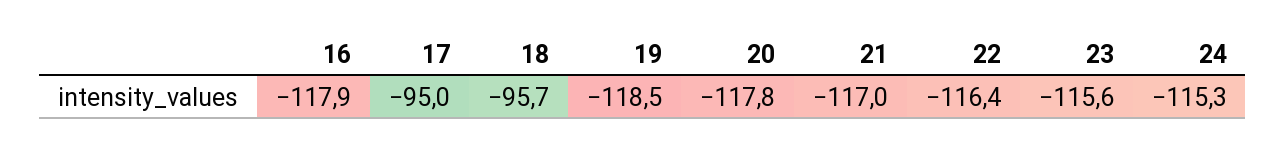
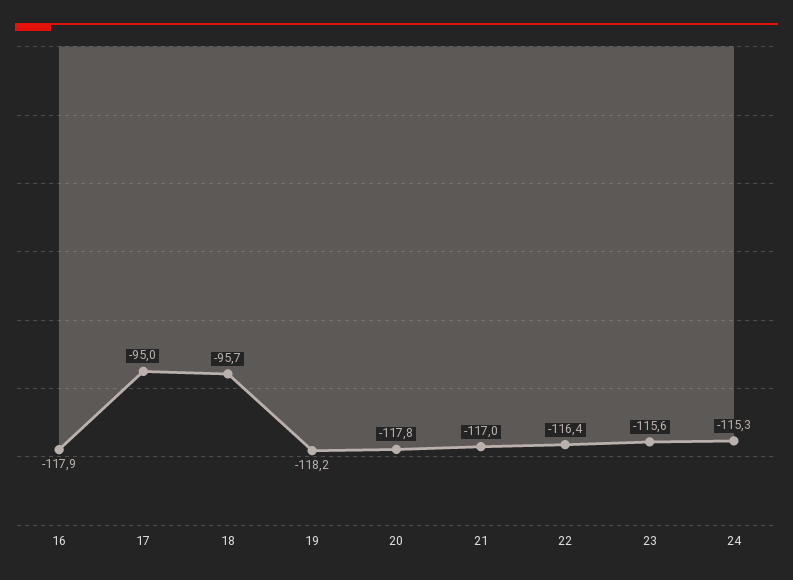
19: -118.5 -> -118.2

